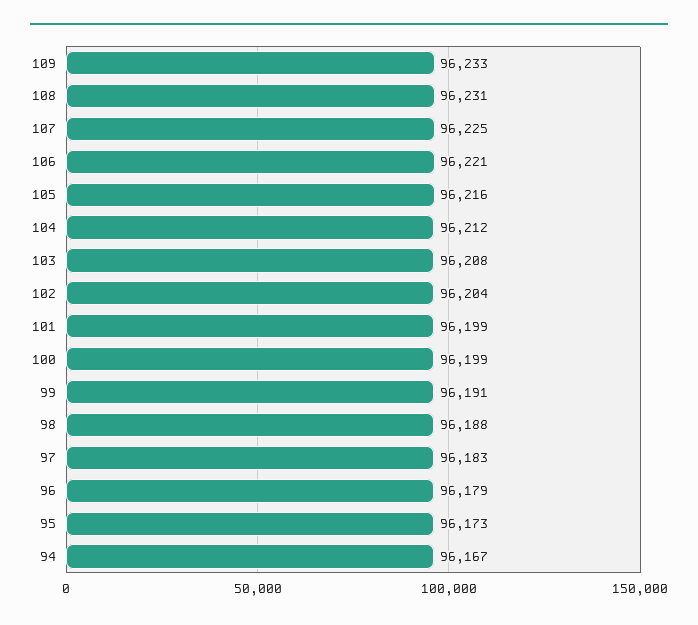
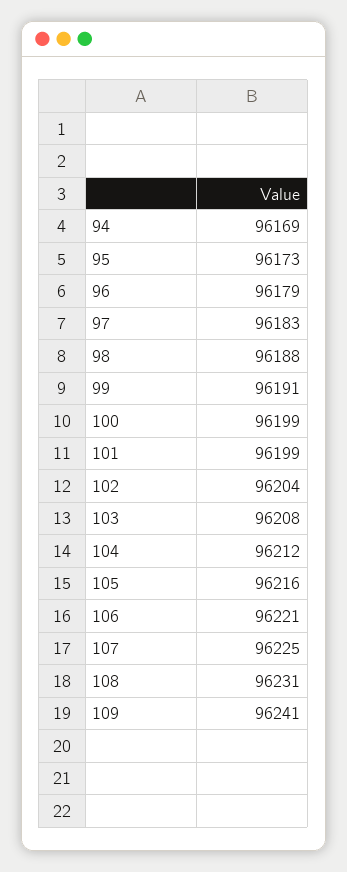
109: 96233 -> 96241
94: 96167 -> 96169

